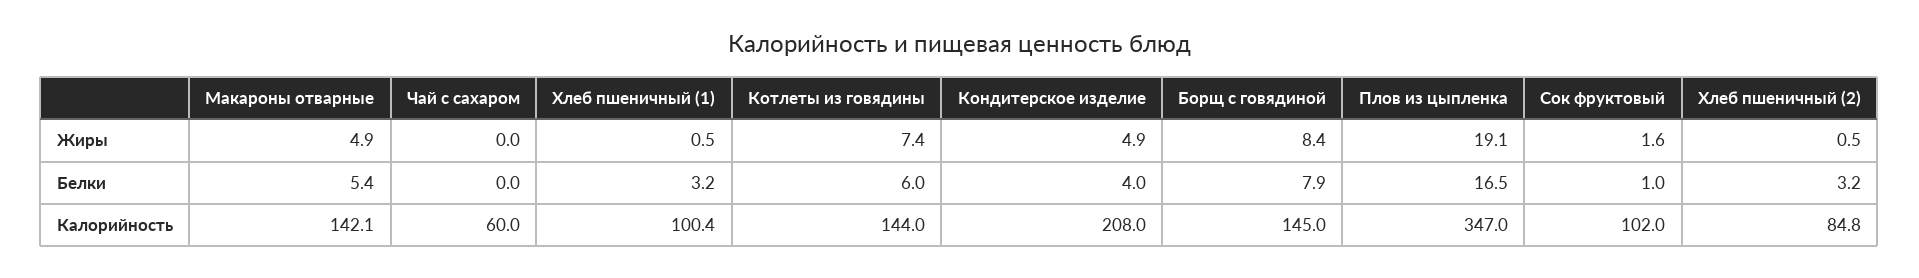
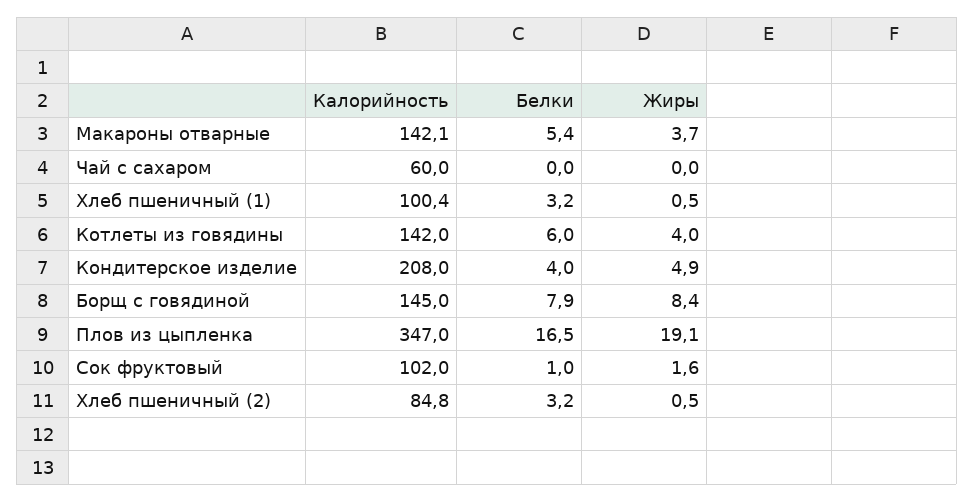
Макароны отварные, Жиры: 4.9 -> 3.7
Котлеты из говядины, Жиры: 7.4 -> 4
Котлеты из говядины, Калорийность: 144 -> 142

